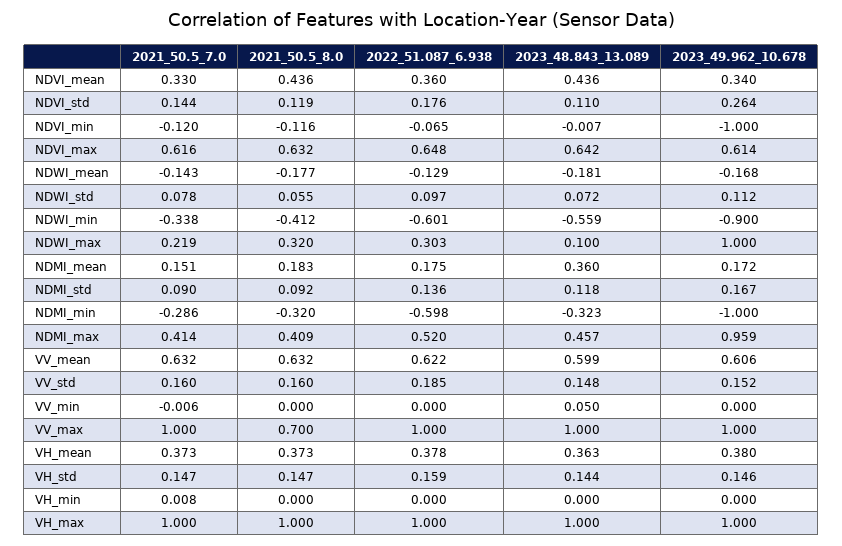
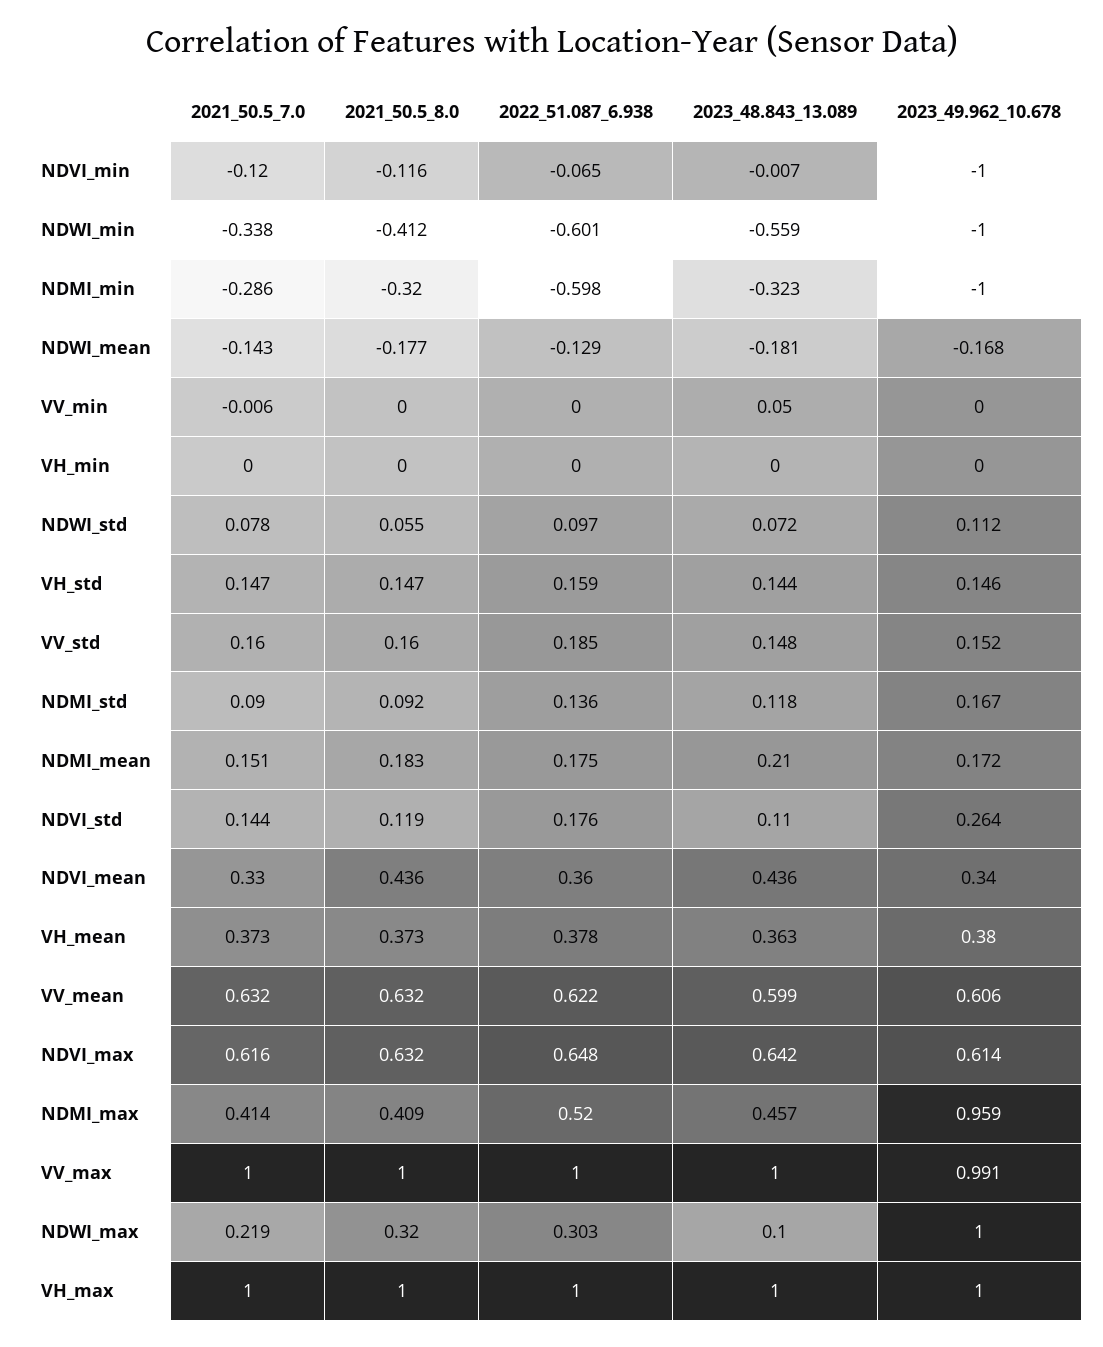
2023_49.962_10.678, NDWI_min: -0.9 -> -1
2023_48.843_13.089, NDMI_mean: 0.36 -> 0.21
2021_50.5_8.0, VV_max: 0.7 -> 1
2023_49.962_10.678, VV_max: 1 -> 0.991
2021_50.5_7.0, VH_min: 0.008 -> 0

